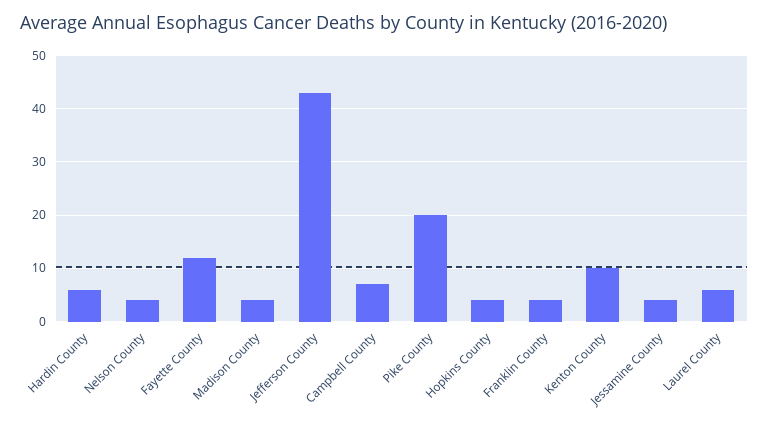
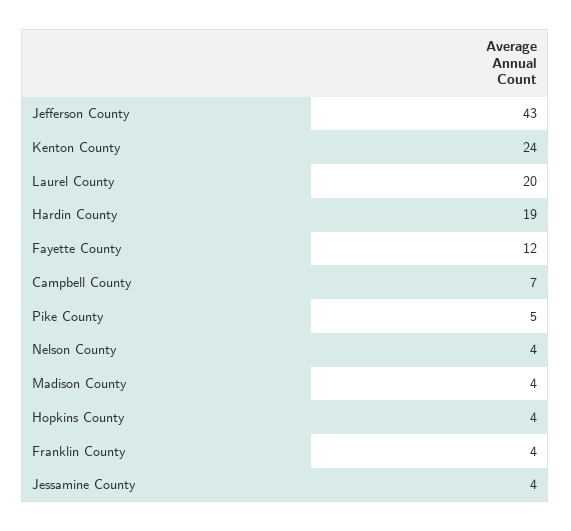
Hardin County: 5 -> 19
Pike County: 20 -> 5
Kenton County: 10 -> 24
Laurel County: 5 -> 20

